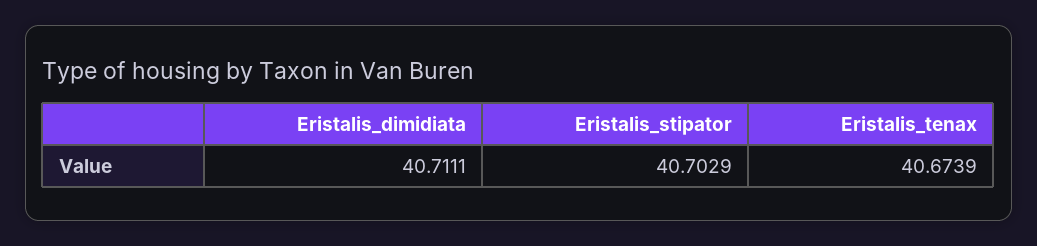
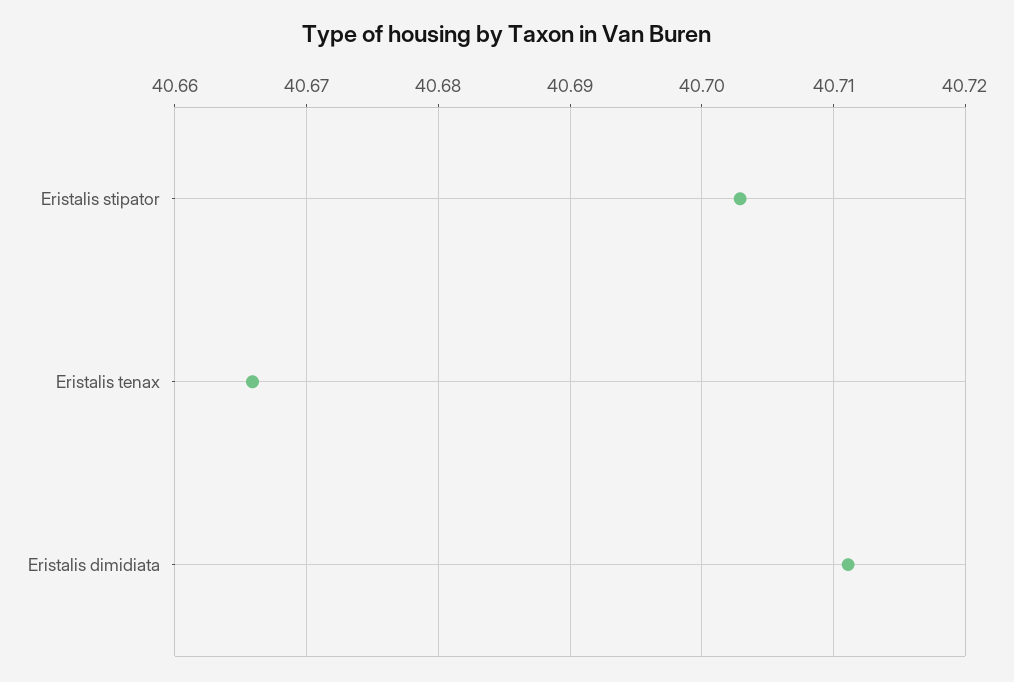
Eristalis_tenax: 40.6739 -> 40.666

